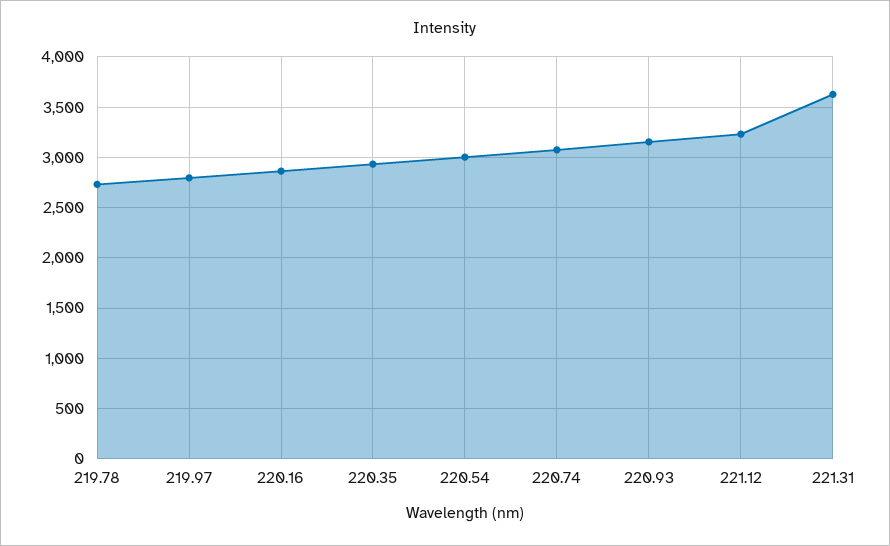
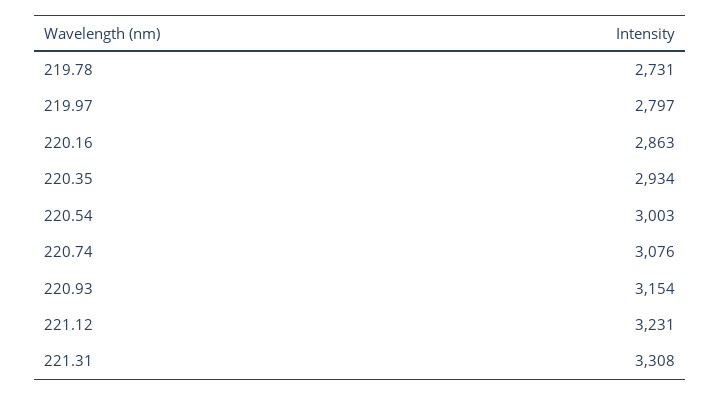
221.31: 3600 -> 3308

